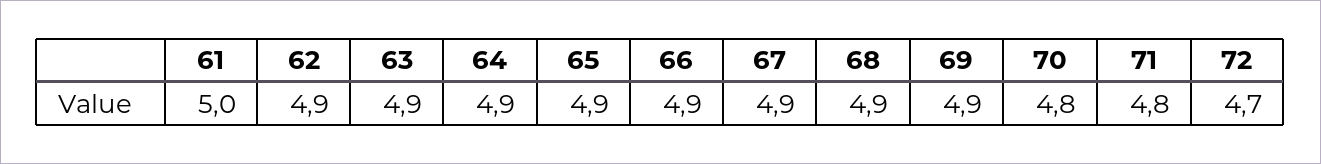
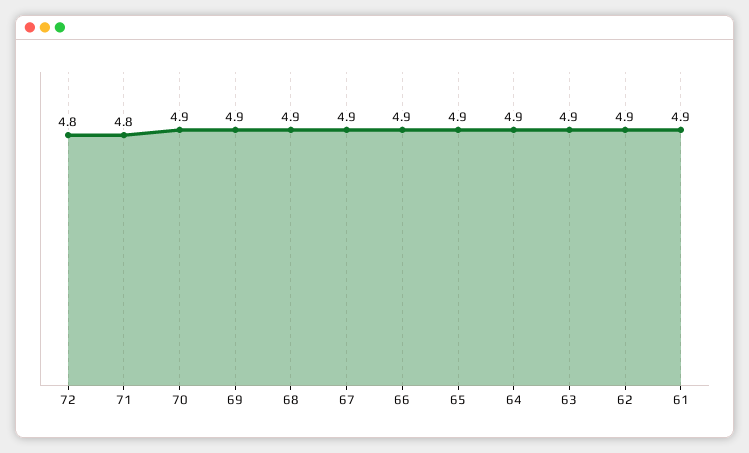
61: 5 -> 4.9
70: 4.8 -> 4.9
72: 4.7 -> 4.8

